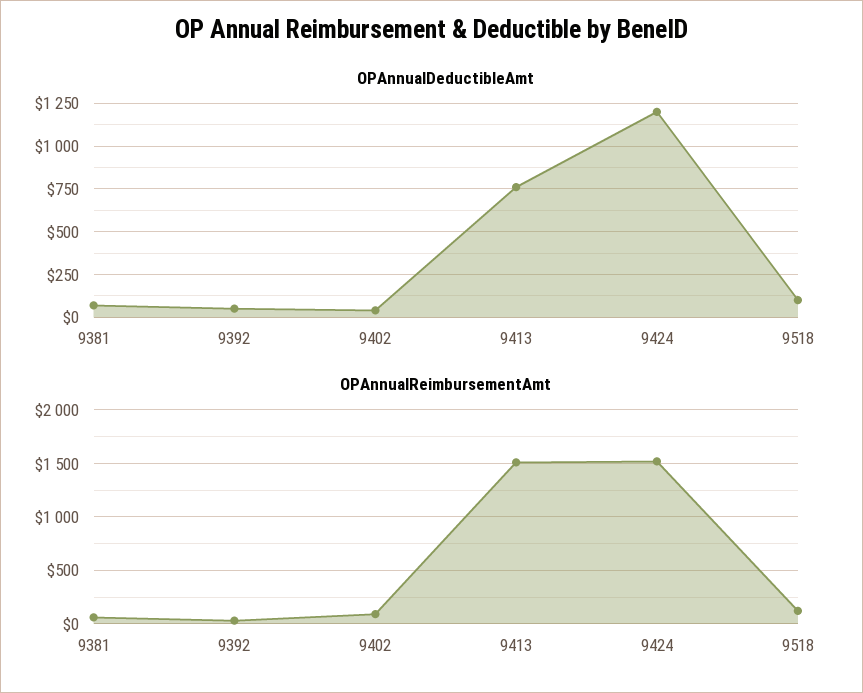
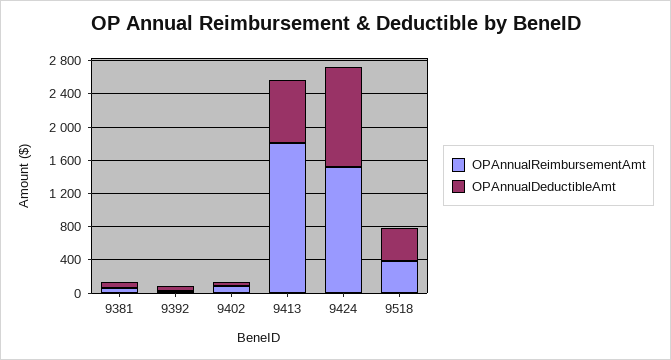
OPAnnualDeductibleAmt, 9518: 100 -> 400
OPAnnualReimbursementAmt, 9413: 1500 -> 1800
OPAnnualReimbursementAmt, 9518: 100 -> 400

